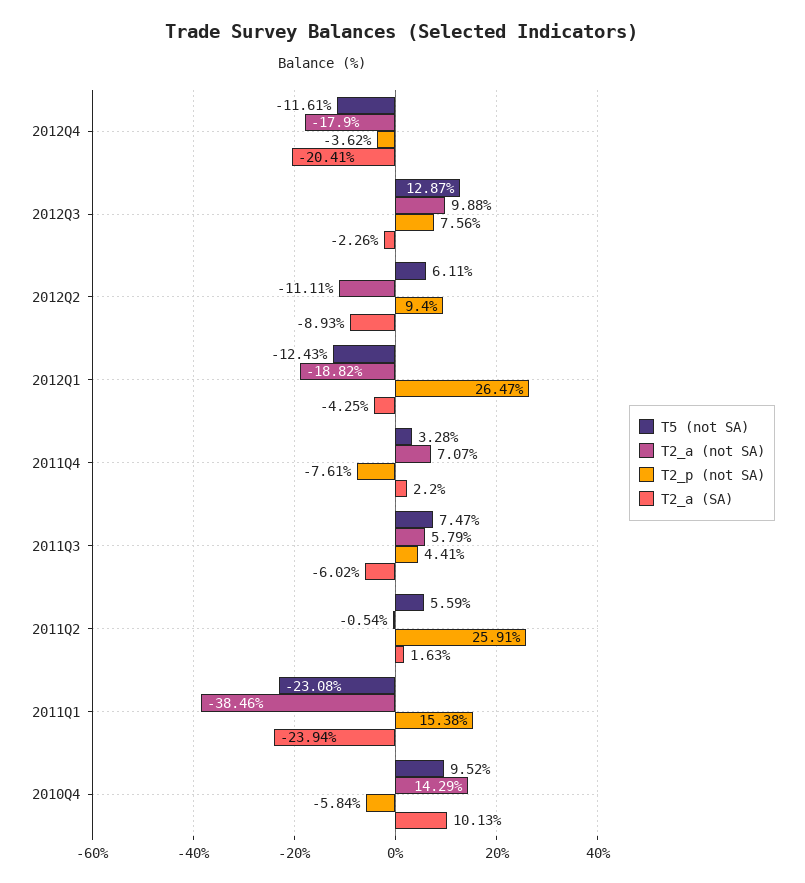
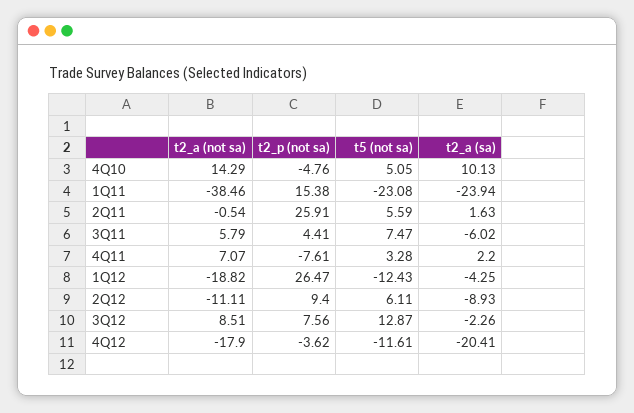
T2_a (not SA), 2012Q3: 9.88 -> 8.51
T5 (not SA), 2010Q4: 9.52 -> 5.05
T2_p (not SA), 2010Q4: -5.84 -> -4.76

